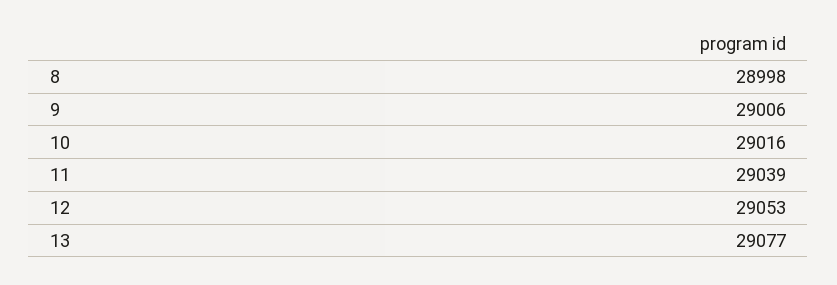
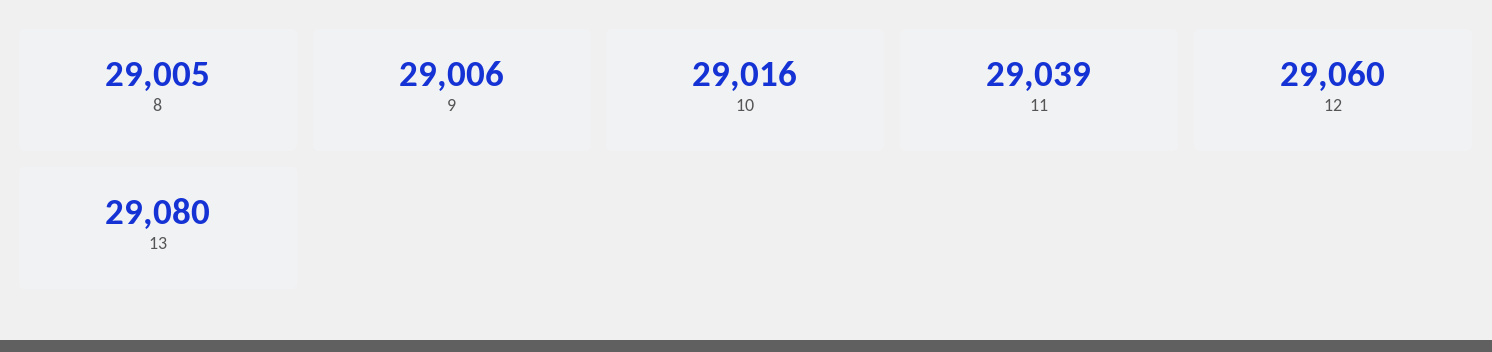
8: 28998 -> 29005
12: 29053 -> 29060
13: 29077 -> 29080

